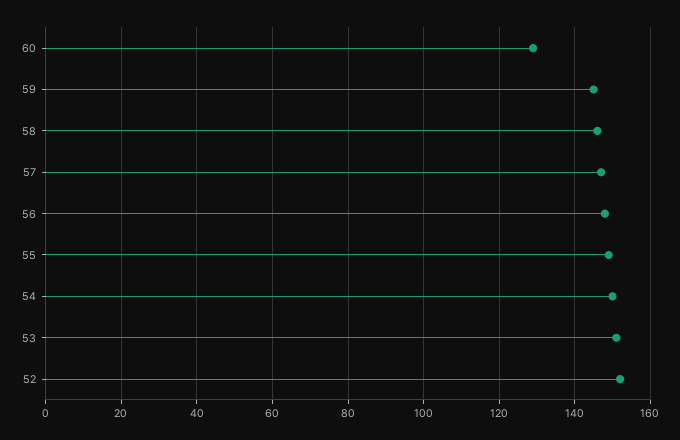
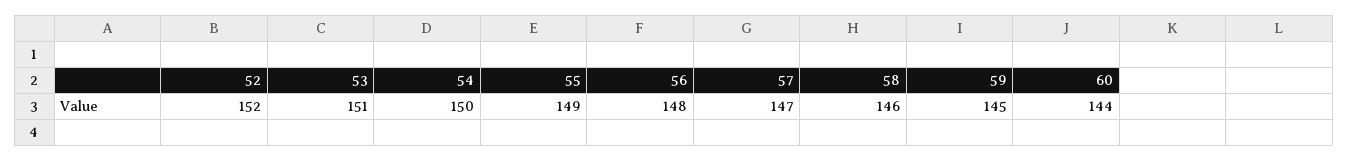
60: 130 -> 144

